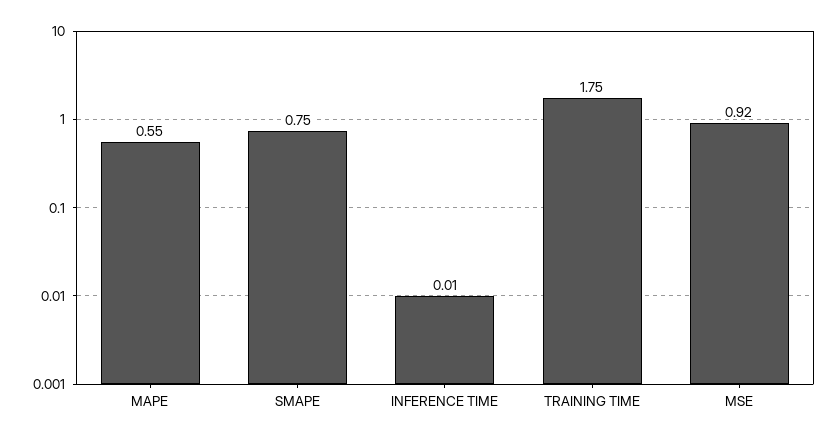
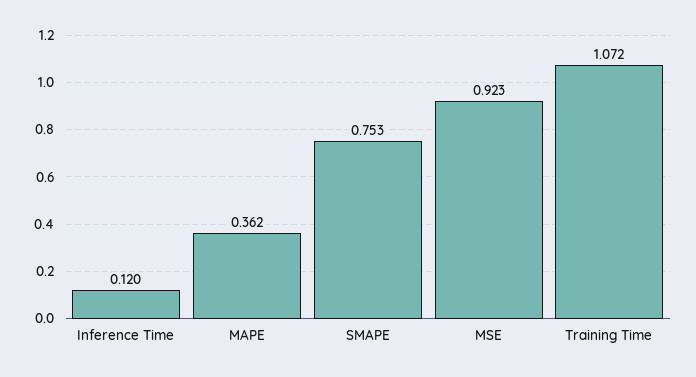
MAPE: 0.55 -> 0.362
INFERENCE TIME: 0.01 -> 0.12
TRAINING TIME: 1.75 -> 1.072

